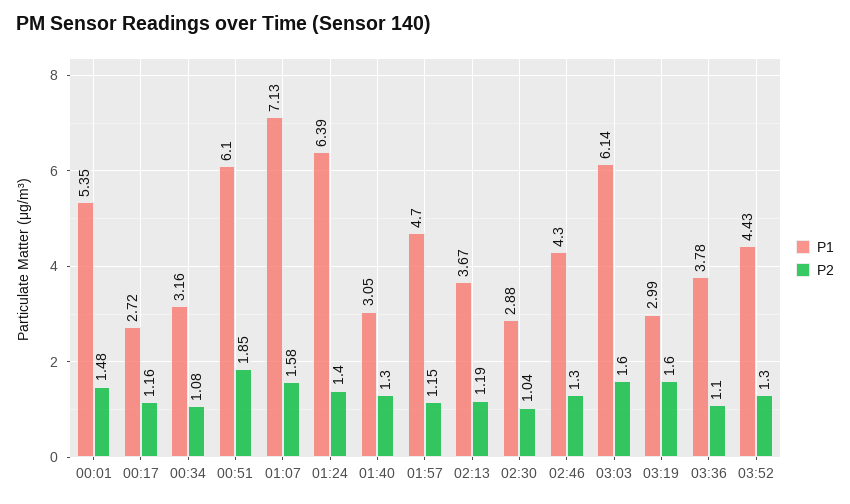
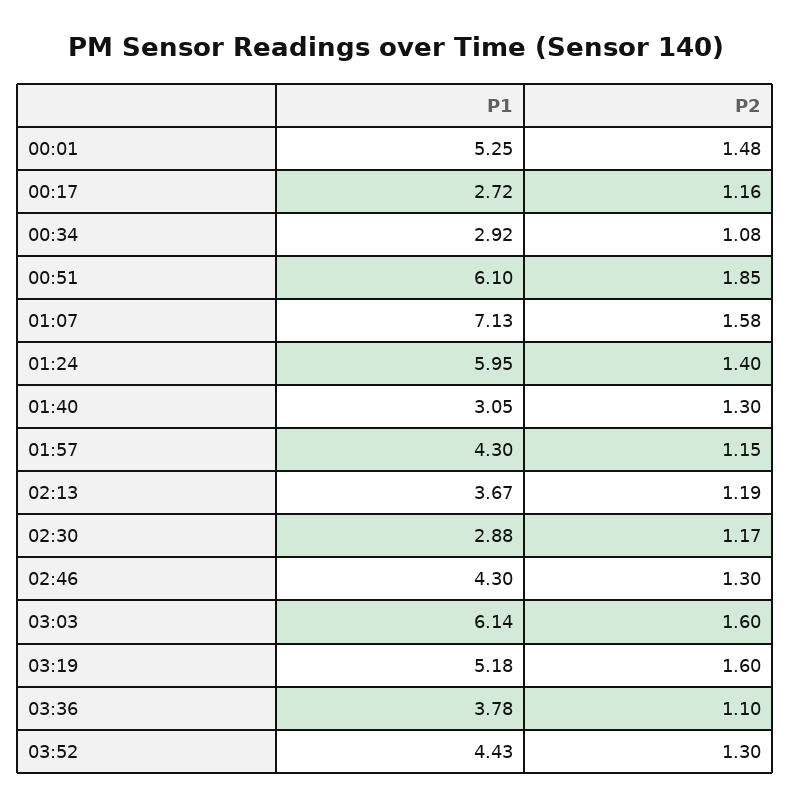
P1, 00:01: 5.35 -> 5.25
P1, 00:34: 3.16 -> 2.92
P1, 01:24: 6.39 -> 5.95
P1, 01:57: 4.7 -> 4.3
P2, 02:30: 1.04 -> 1.17
P1, 03:19: 2.99 -> 5.18

